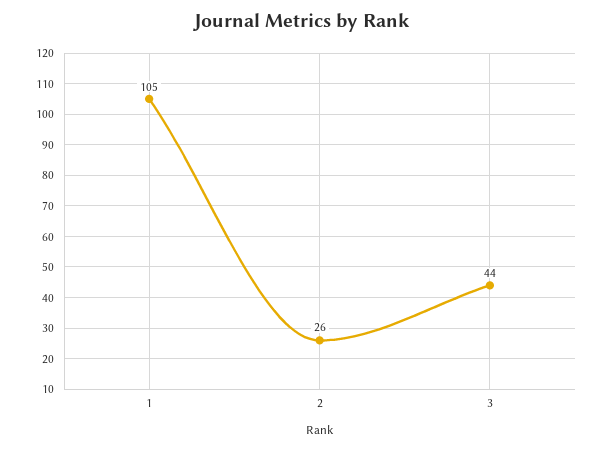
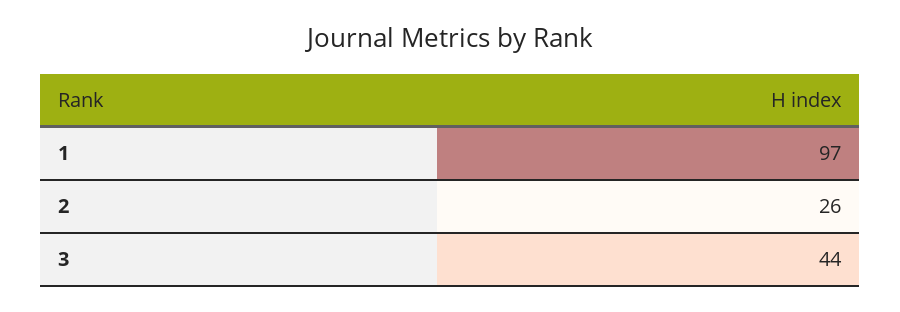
1: 105 -> 97

